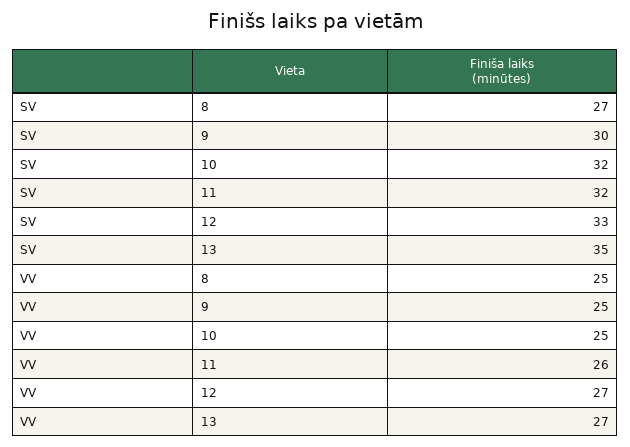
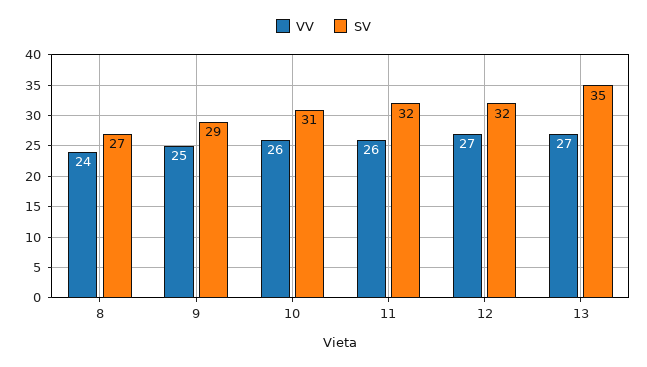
SV, 9: 30 -> 29
SV, 10: 32 -> 31
SV, 12: 33 -> 32
VV, 8: 25 -> 24
VV, 10: 25 -> 26

